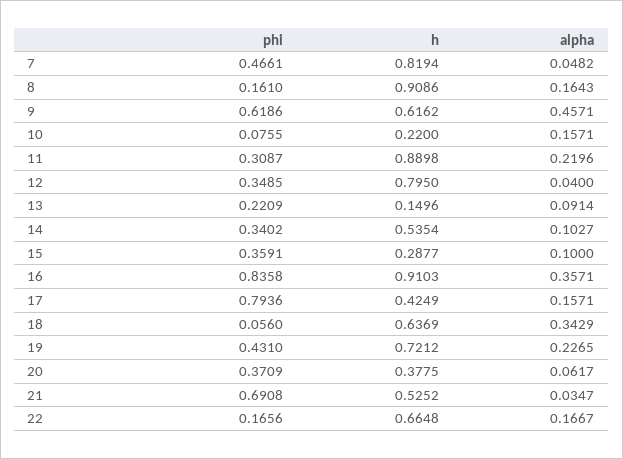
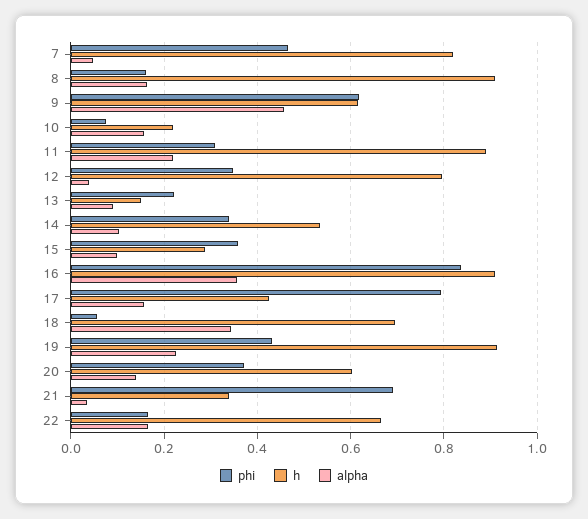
h, 18: 0.6369 -> 0.7
h, 19: 0.7212 -> 0.92
h, 20: 0.3775 -> 0.6
alpha, 20: 0.0617 -> 0.14
h, 21: 0.5252 -> 0.34

